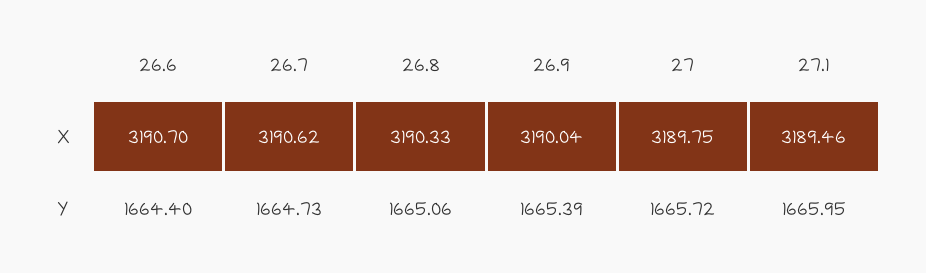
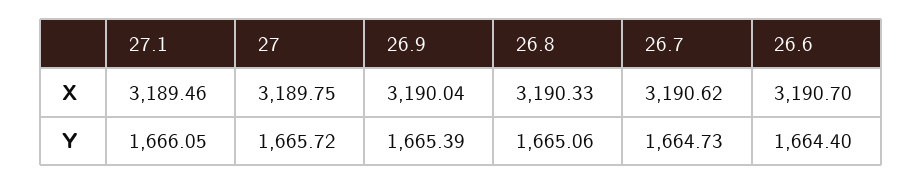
27.1, Y: 1665.95 -> 1666.05

